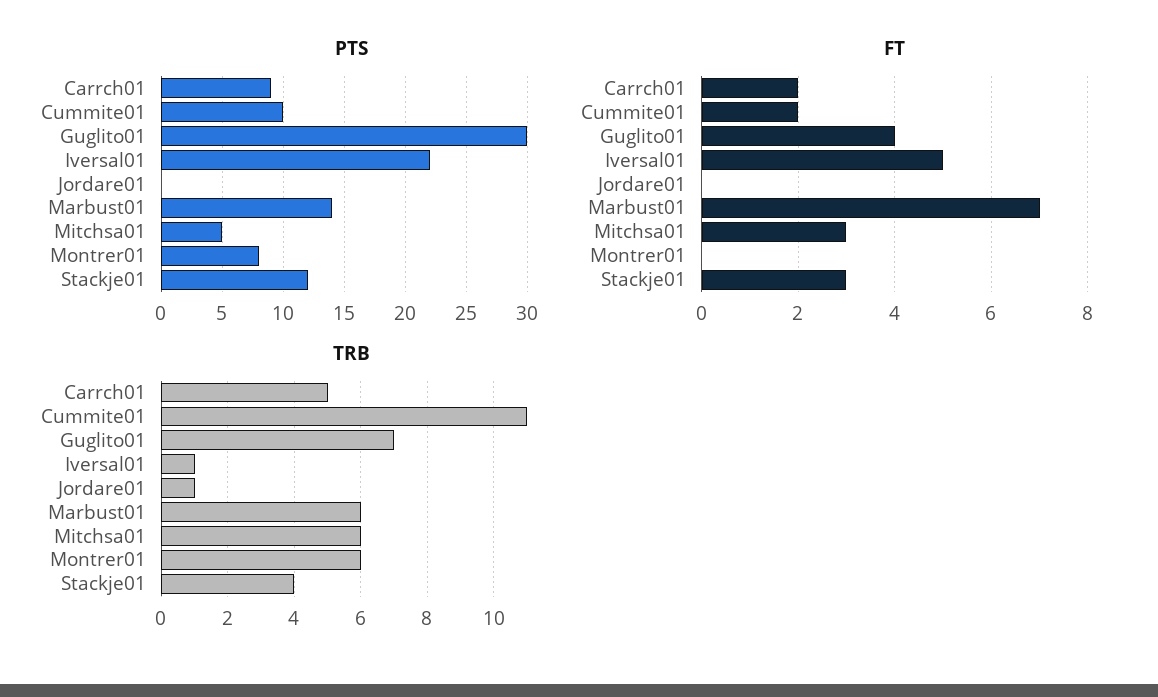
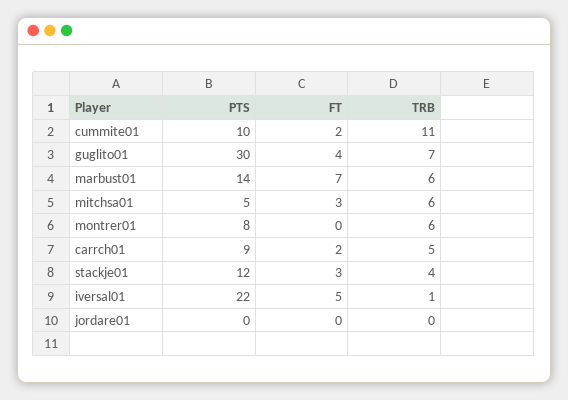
TRB, Jordare01: 1 -> 0

